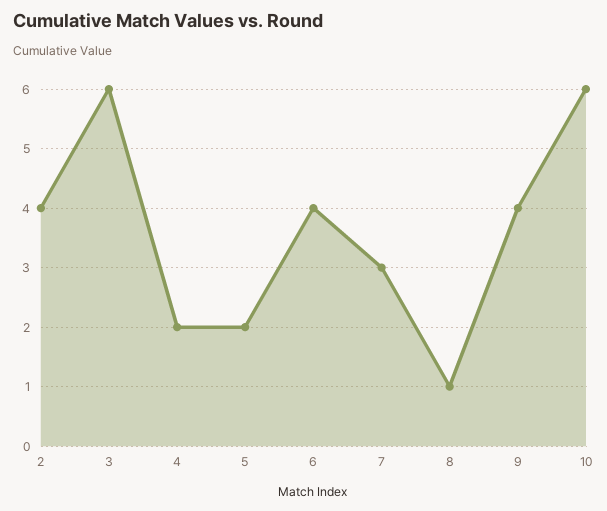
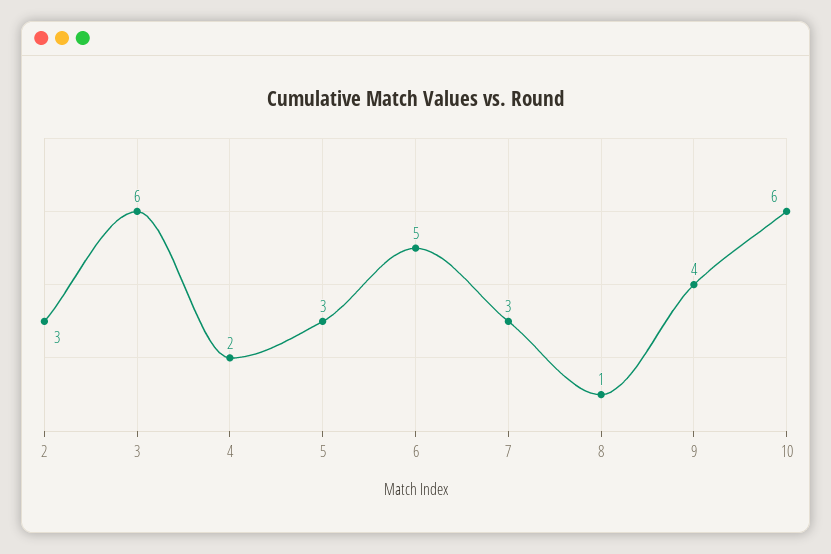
2: 4 -> 3
5: 2 -> 3
6: 4 -> 5

